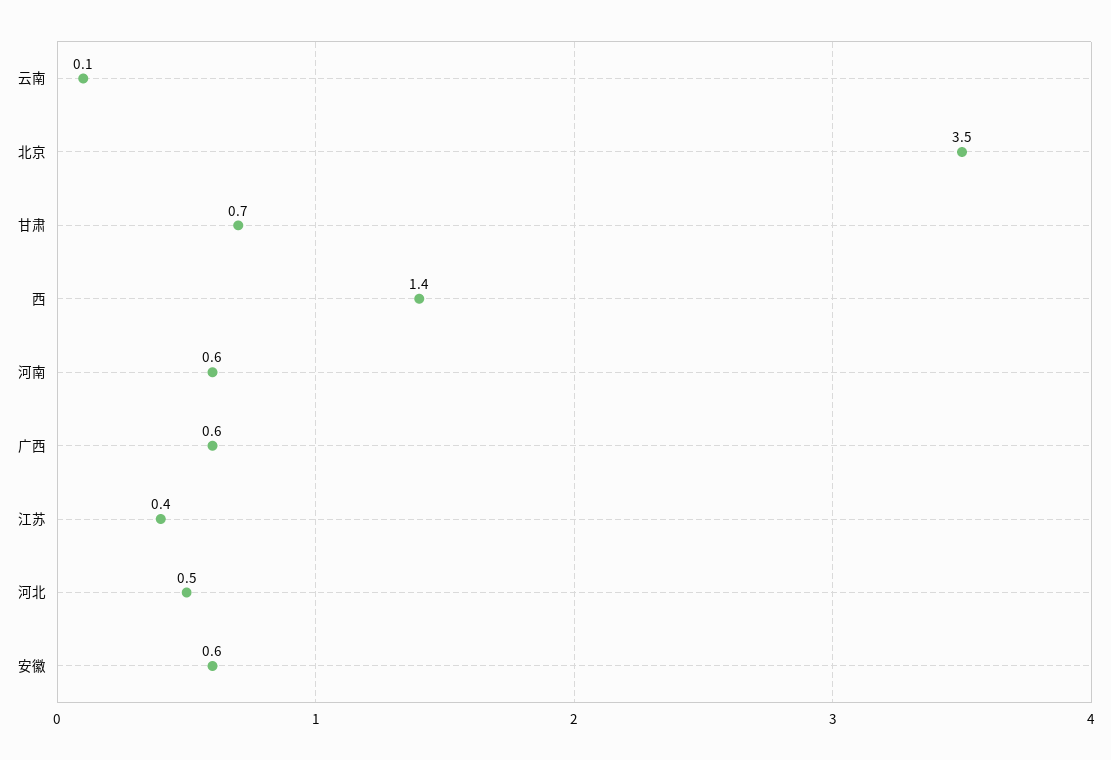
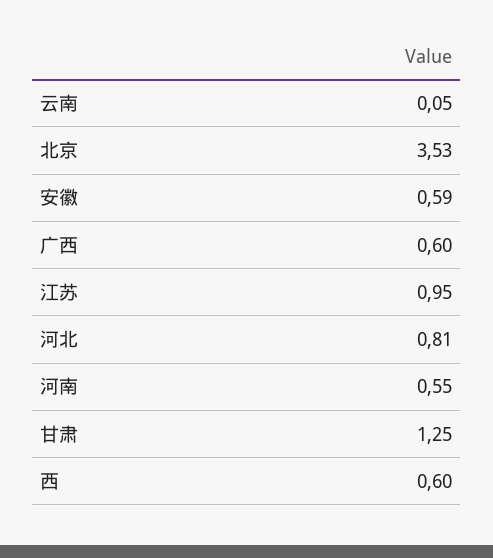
甘肃: 0.7 -> 1.25
西: 1.4 -> 0.6
江苏: 0.4 -> 0.95
河北: 0.5 -> 0.81

